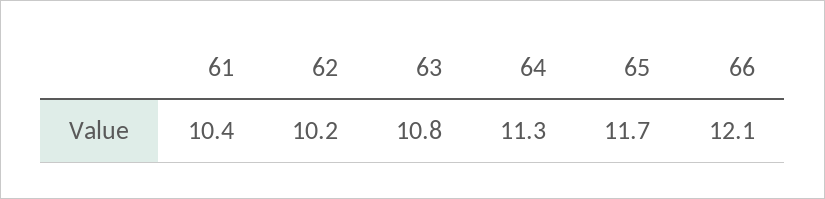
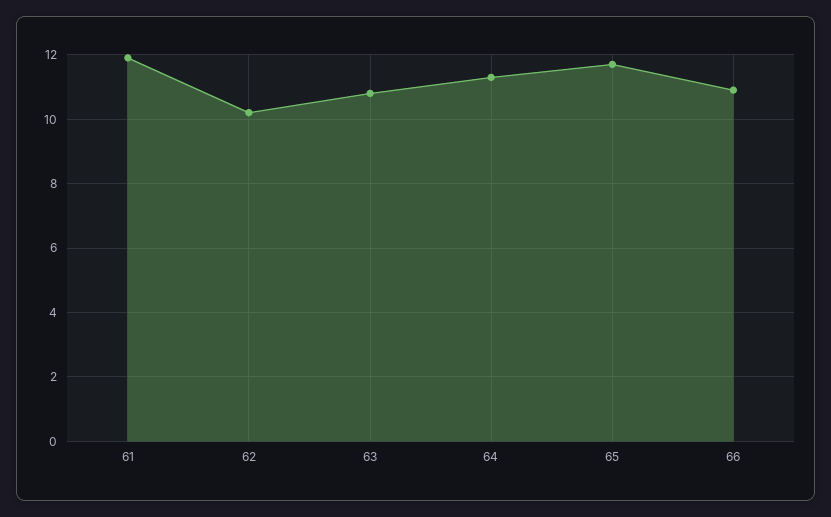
61: 10.4 -> 12
66: 12.1 -> 11

